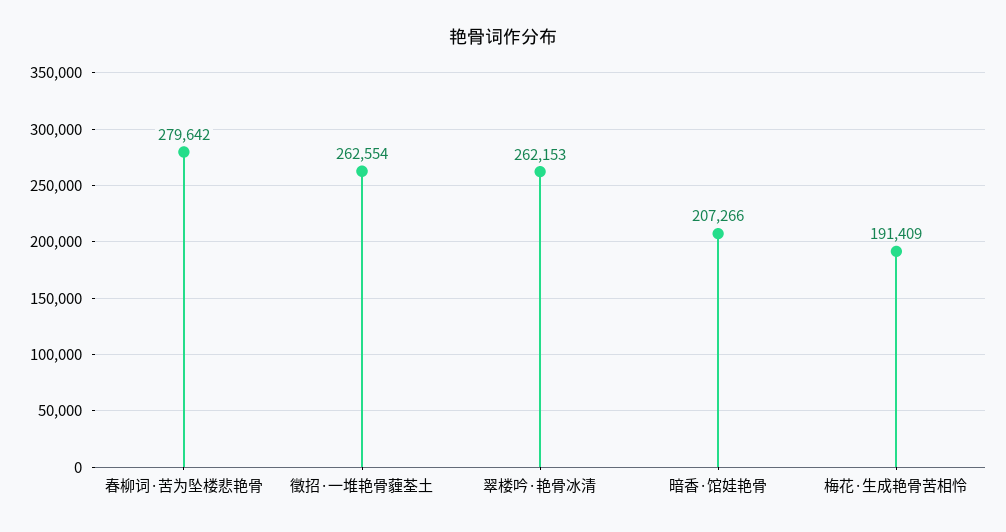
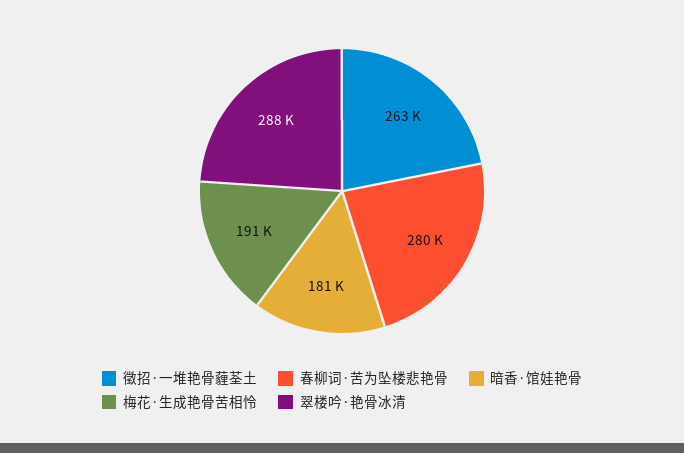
翠楼吟·艳骨冰清: 262153 -> 288000
暗香·馆娃艳骨: 207266 -> 181000

